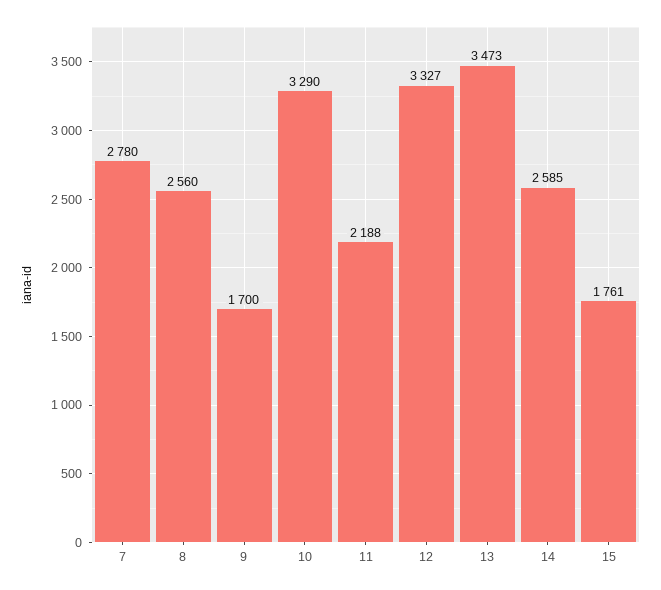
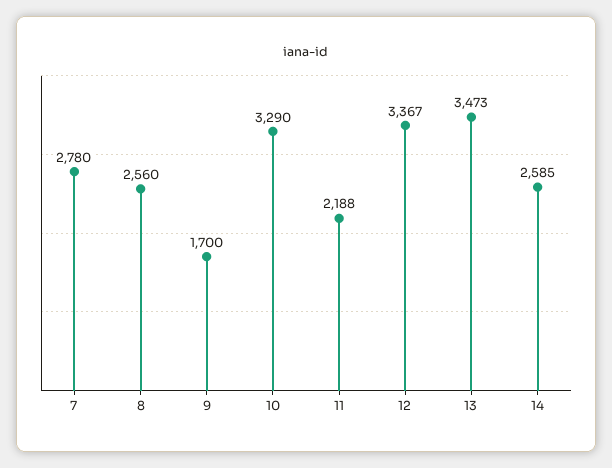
12: 3327 -> 3367
15: 1761 -> none

